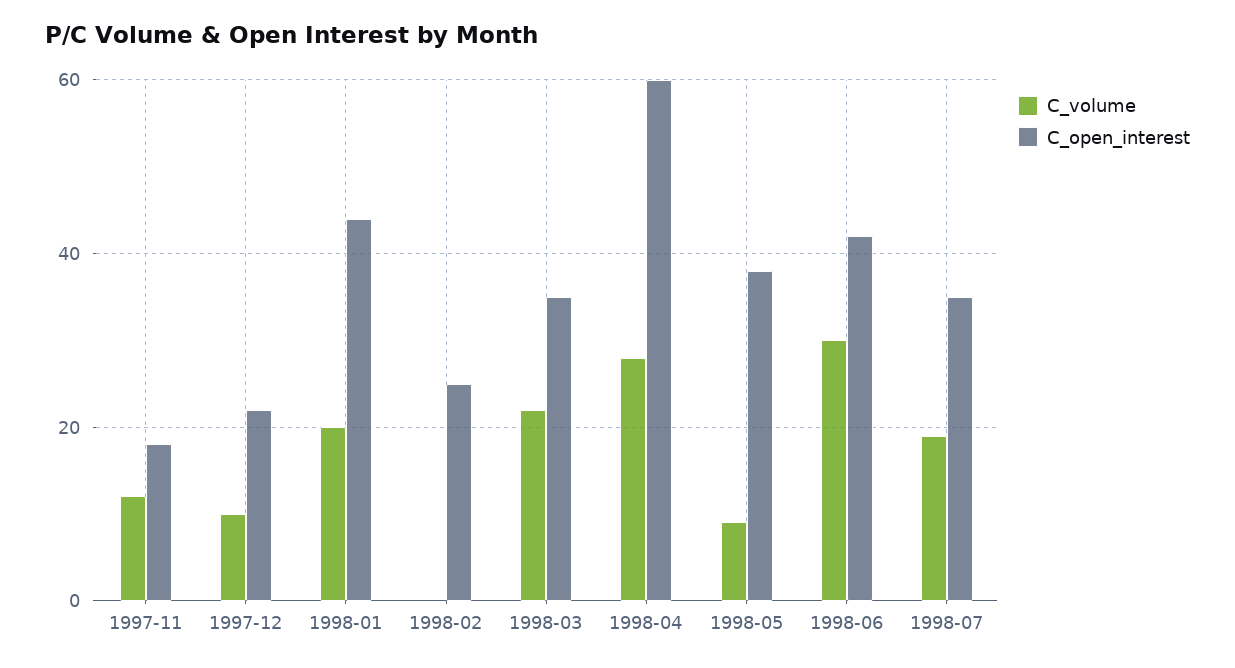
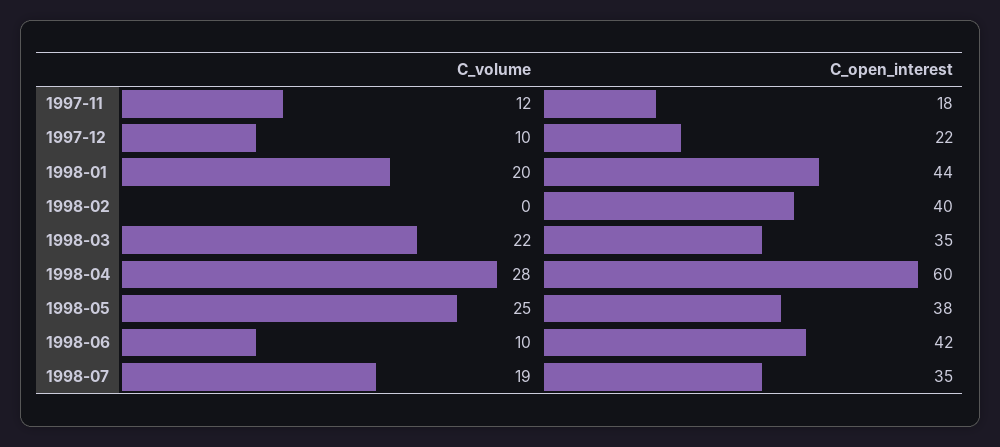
C_open_interest, 1998-02: 25 -> 40
C_volume, 1998-05: 10 -> 25
C_volume, 1998-06: 30 -> 10

